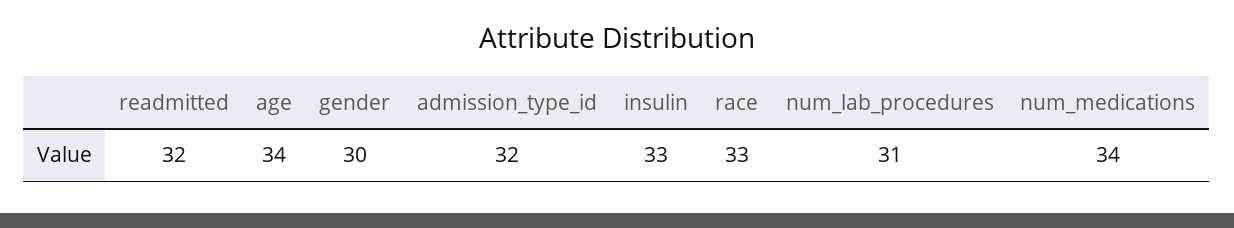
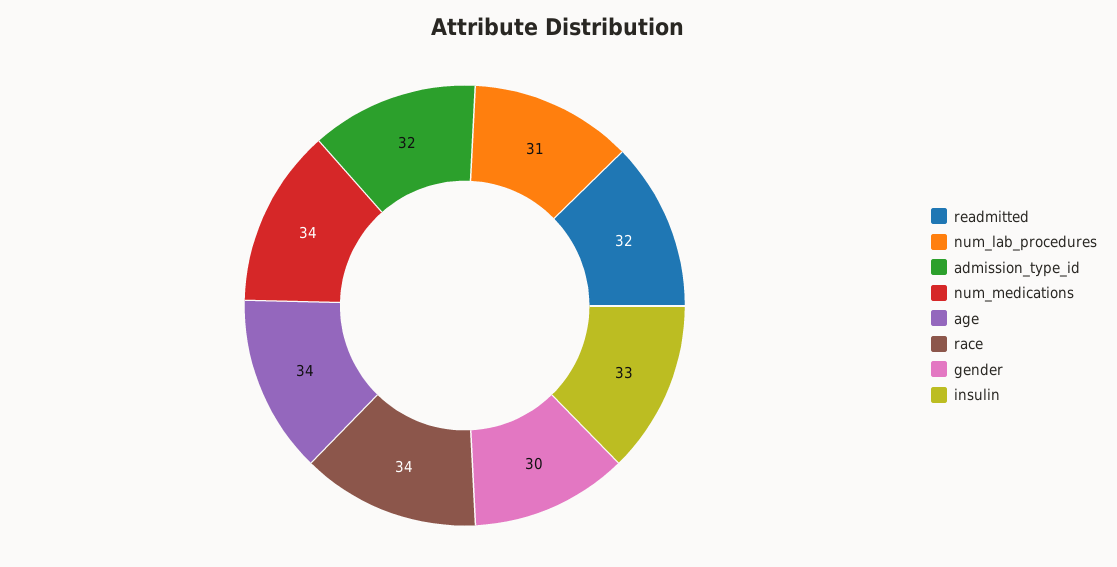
race: 33 -> 34

